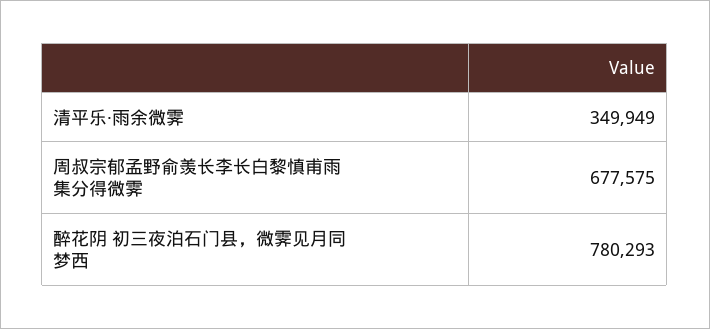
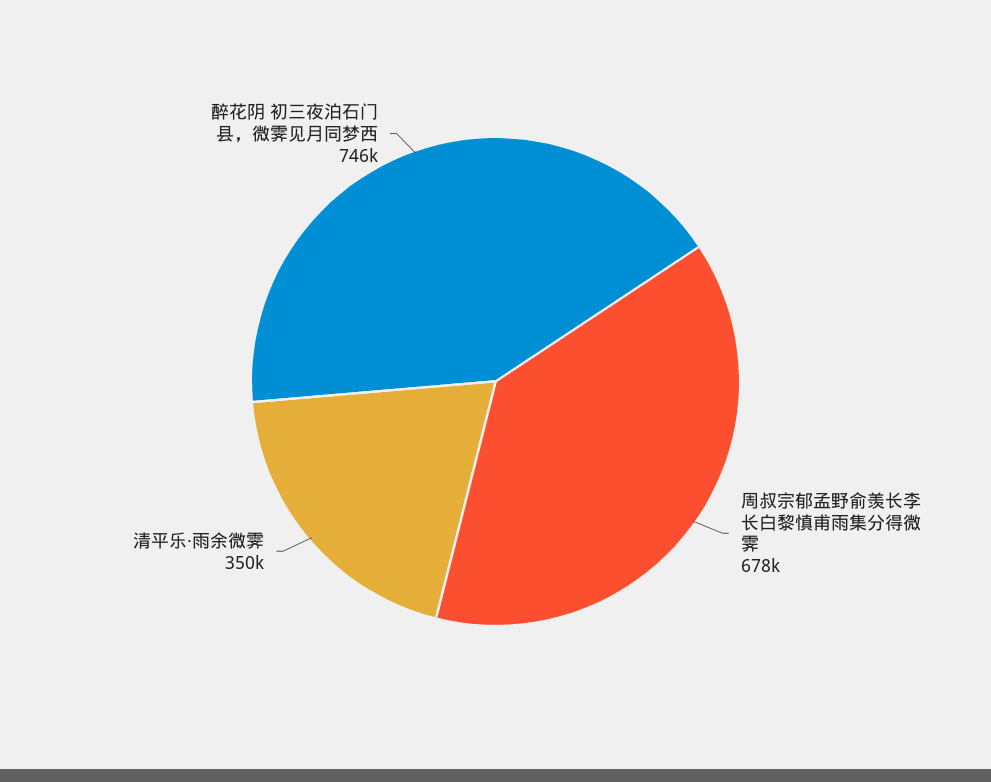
醉花阴 初三夜泊石门县，微霁见月同梦西: 780293 -> 746000

